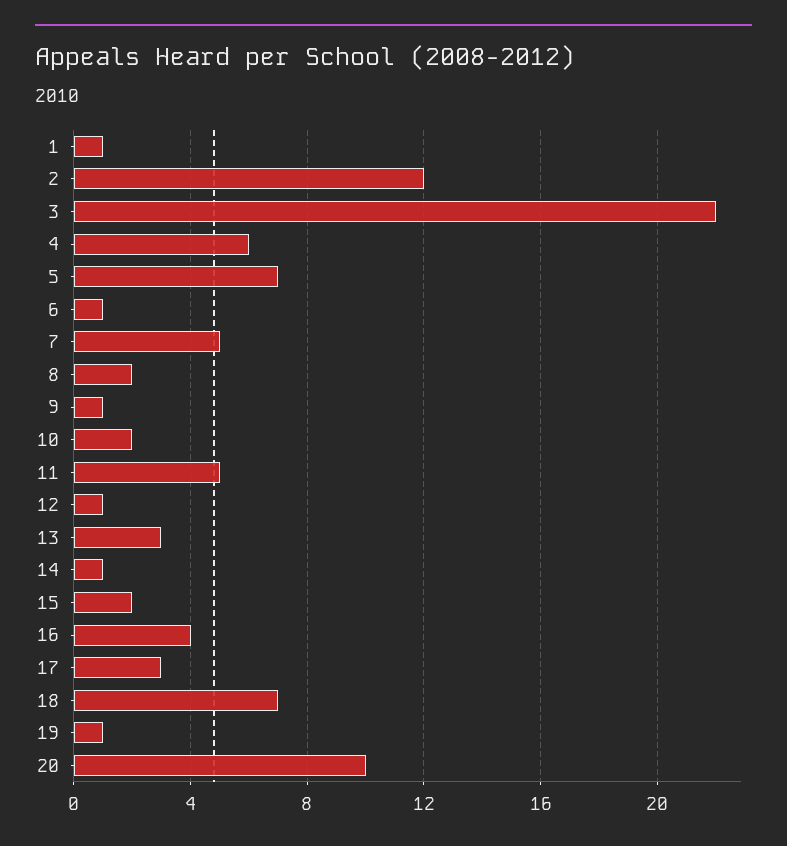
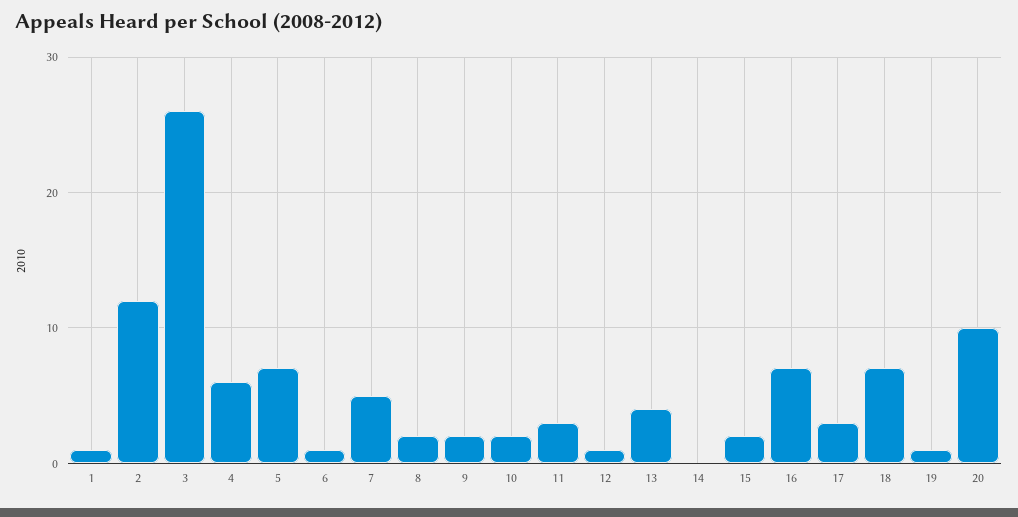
3: 22 -> 26
9: 1 -> 2
11: 5 -> 3
13: 3 -> 4
14: 1 -> 0
16: 4 -> 7

